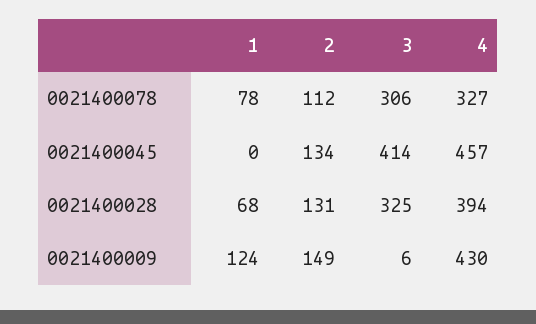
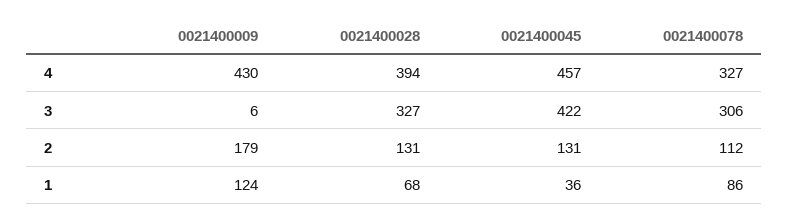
1, 0021400078: 78 -> 86
1, 0021400045: 0 -> 36
2, 0021400045: 134 -> 131
3, 0021400045: 414 -> 422
3, 0021400028: 325 -> 327
2, 0021400009: 149 -> 179

